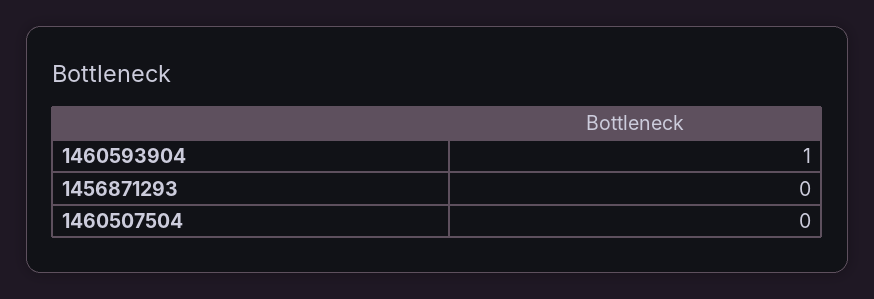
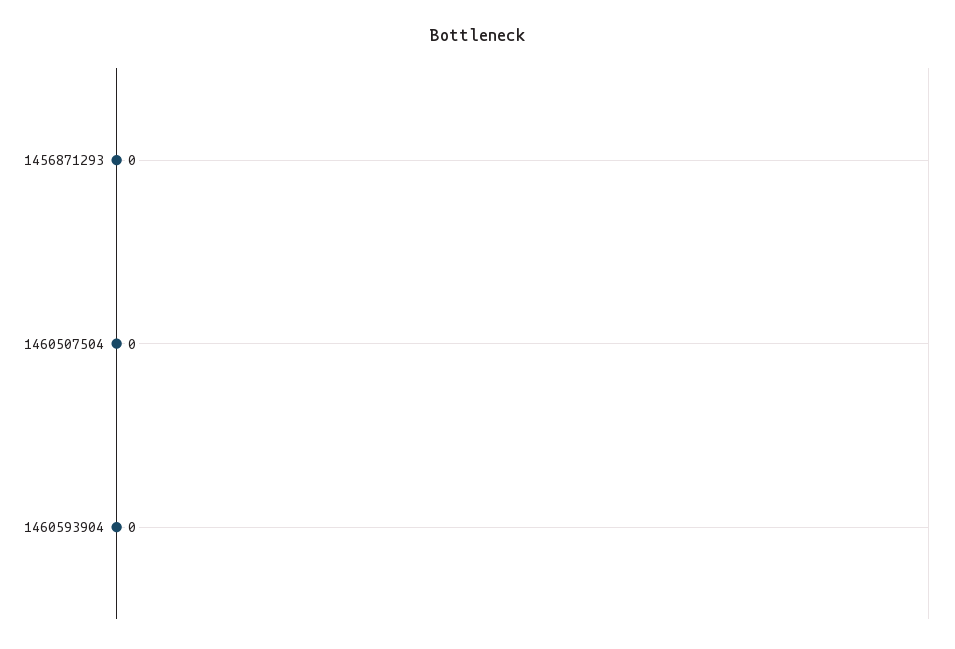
1460593904: 1 -> 0

